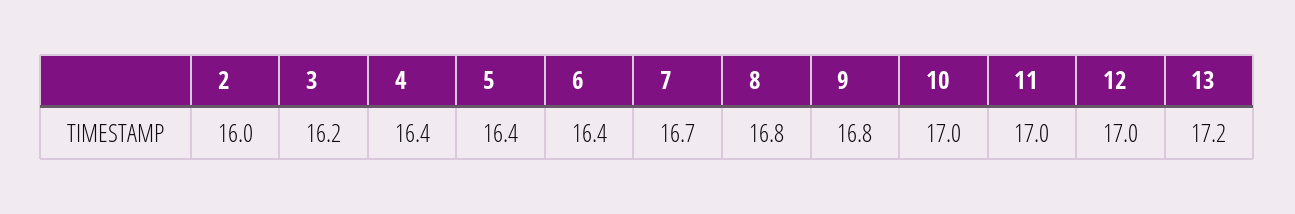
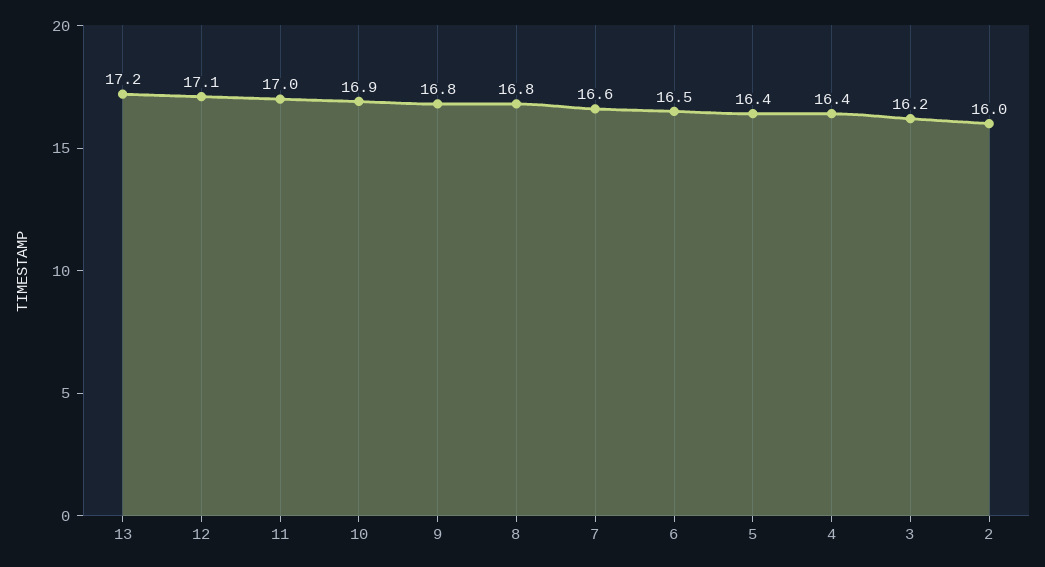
6: 16.4 -> 16.5
7: 16.7 -> 16.6
10: 17 -> 16.9
12: 17 -> 17.1

